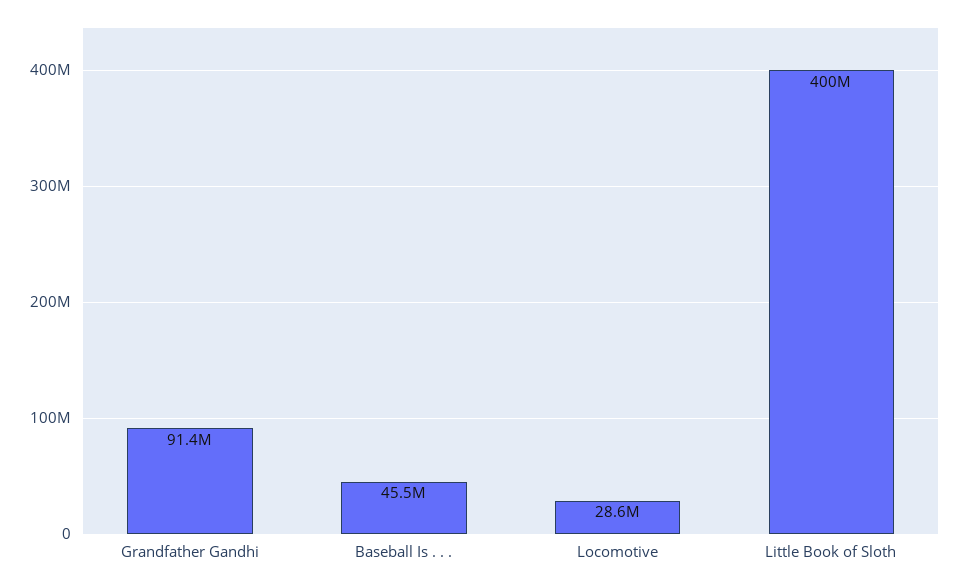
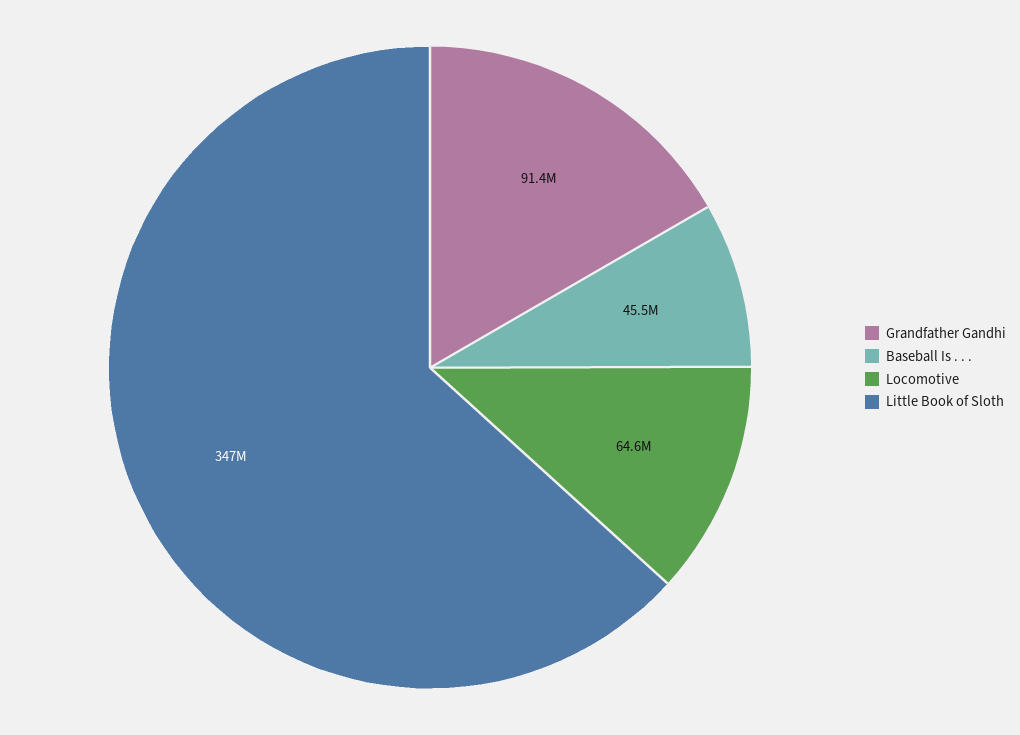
Locomotive: 28600000 -> 64600000
Little Book of Sloth: 400000000 -> 347000000

